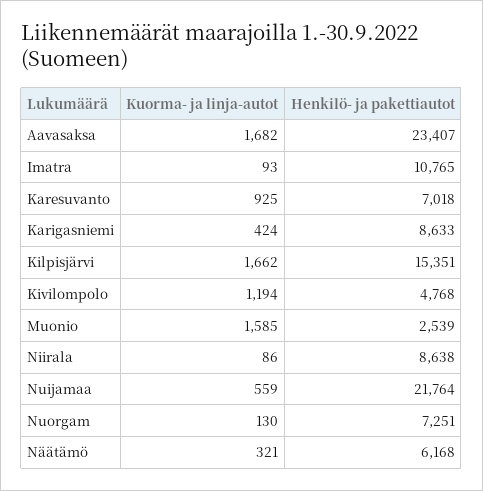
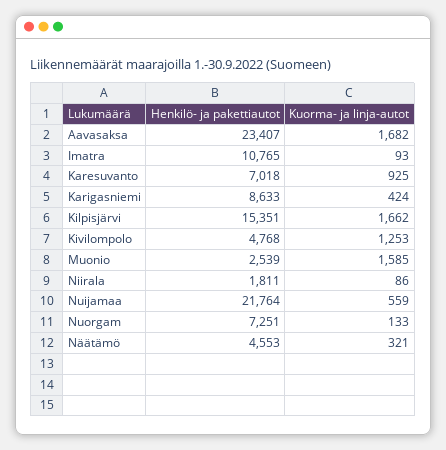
Kuorma- ja linja-autot, Kivilompolo: 1194 -> 1253
Henkilö- ja pakettiautot, Niirala: 8638 -> 1811
Kuorma- ja linja-autot, Nuorgam: 130 -> 133
Henkilö- ja pakettiautot, Näätämö: 6168 -> 4553

